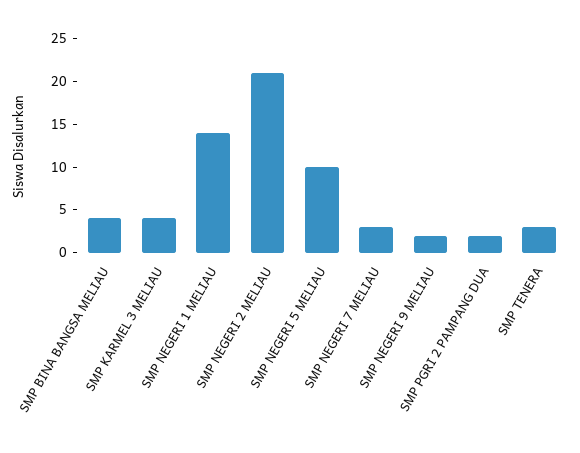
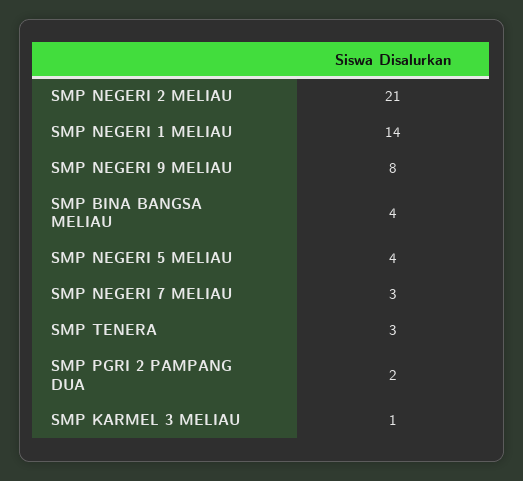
SMP KARMEL 3 MELIAU: 4 -> 1
SMP NEGERI 5 MELIAU: 10 -> 4
SMP NEGERI 9 MELIAU: 2 -> 8

